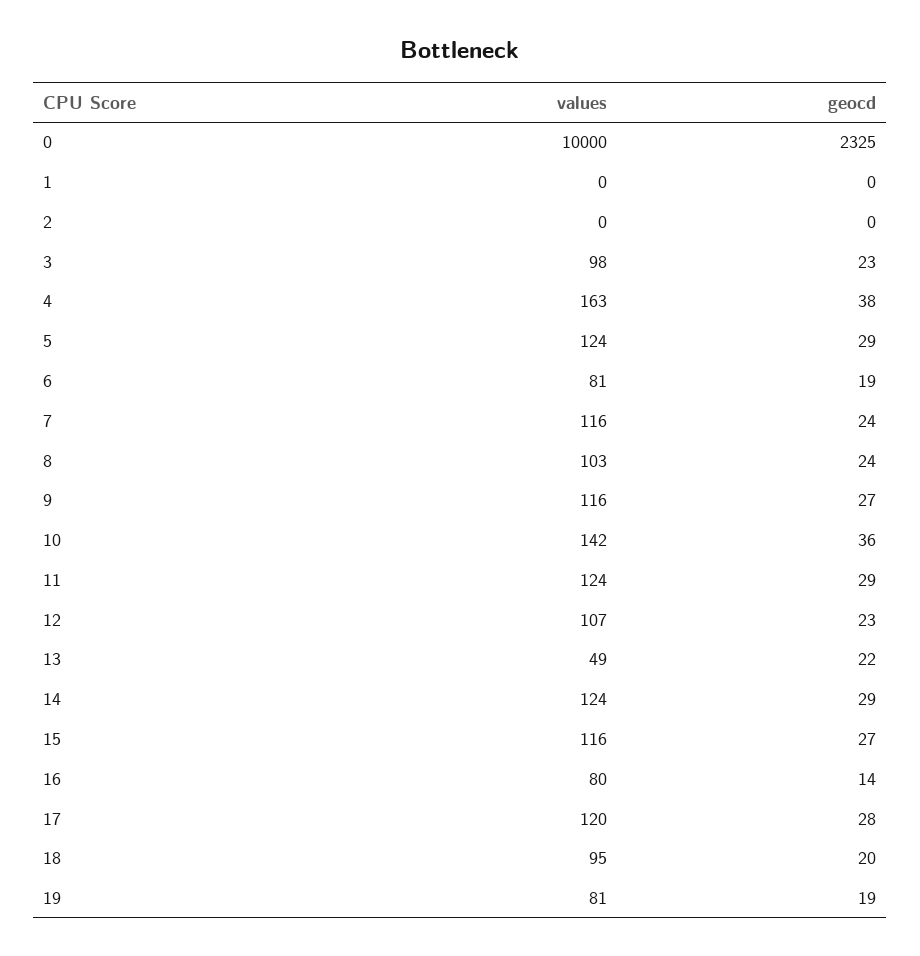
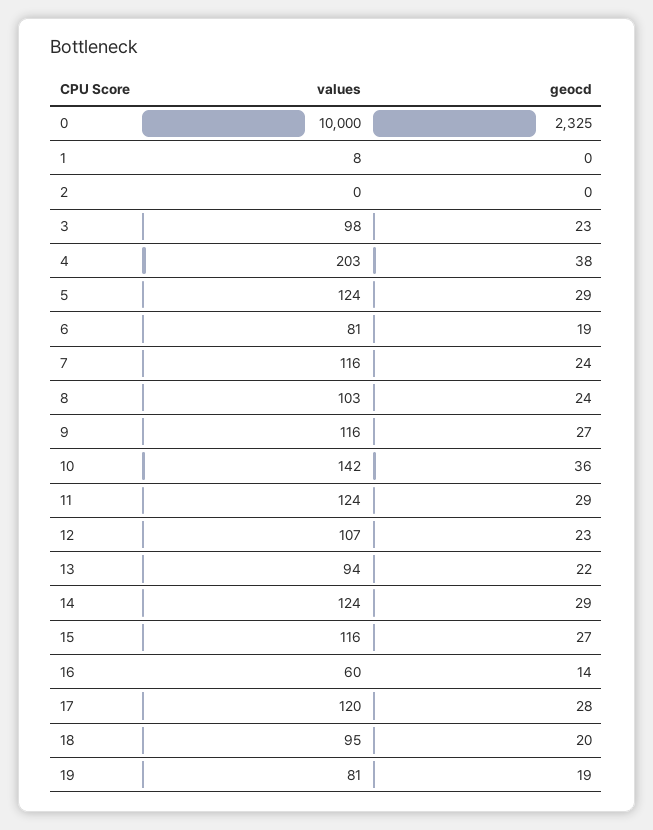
values, 1: 0 -> 8
values, 4: 163 -> 203
values, 13: 49 -> 94
values, 16: 80 -> 60

